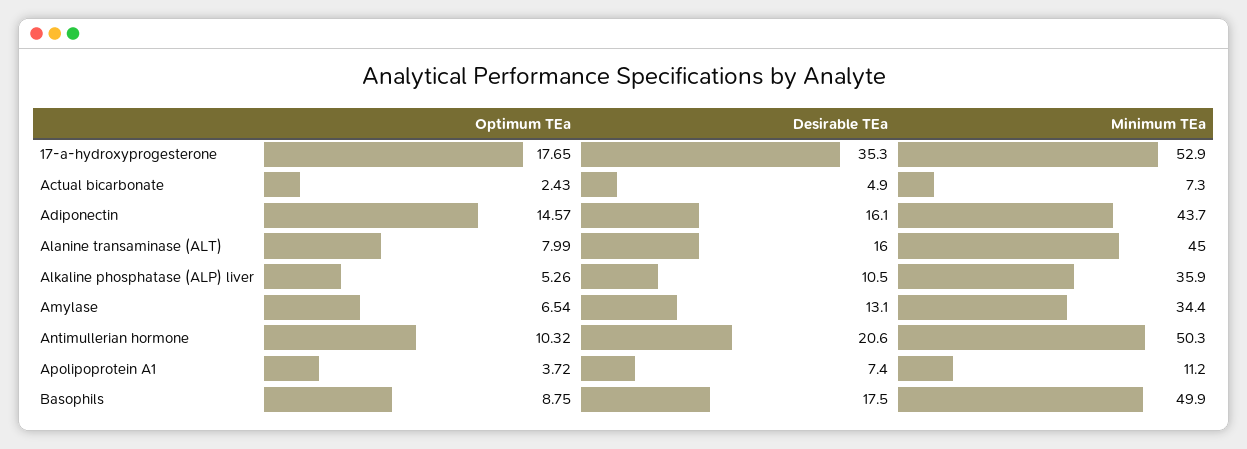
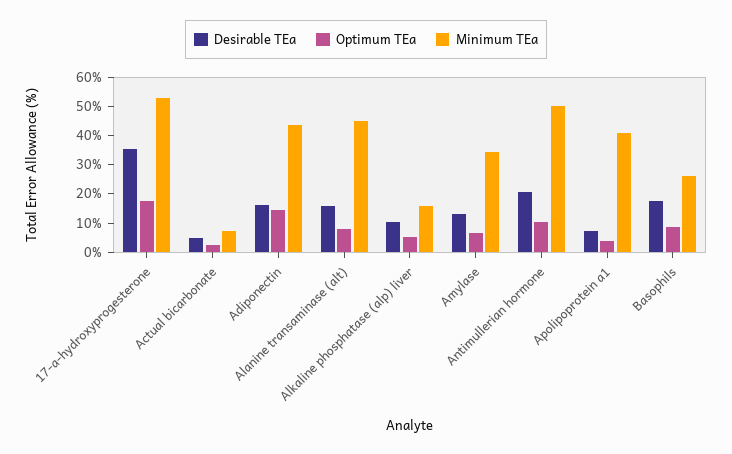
Minimum TEa, Alkaline phosphatase (ALP) liver: 35.9 -> 15
Minimum TEa, Apolipoprotein A1: 11.2 -> 40
Minimum TEa, Basophils: 49.9 -> 25

